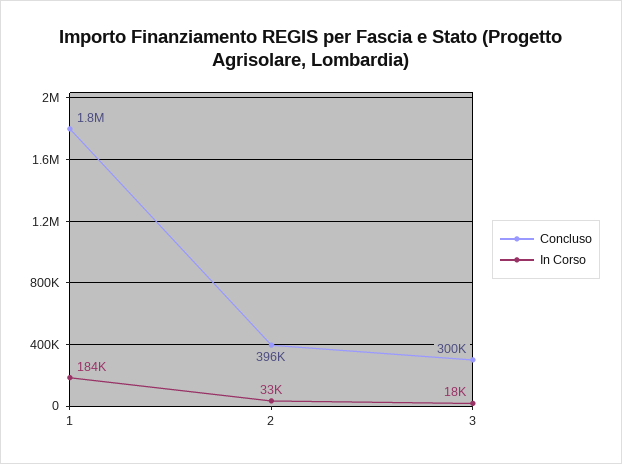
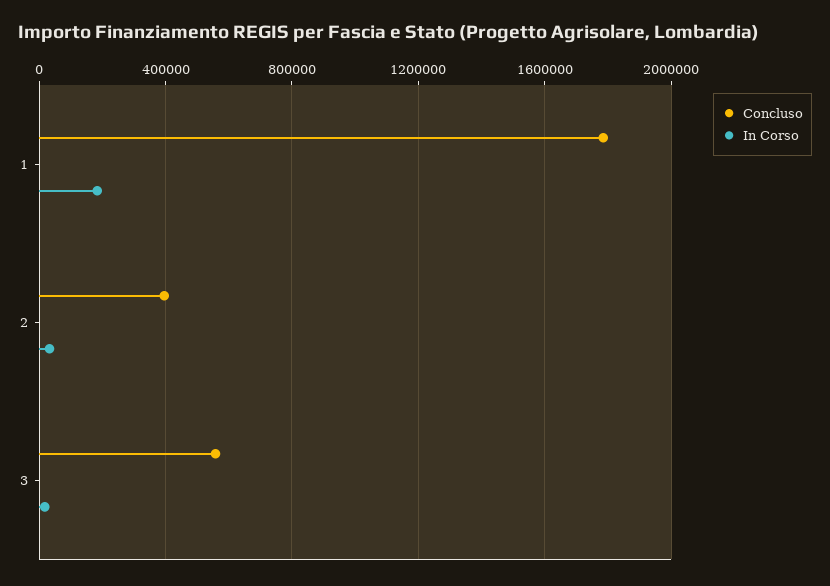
Concluso, 3: 300000 -> 550000

